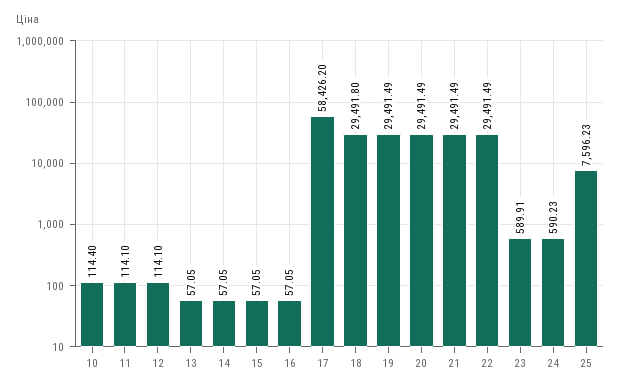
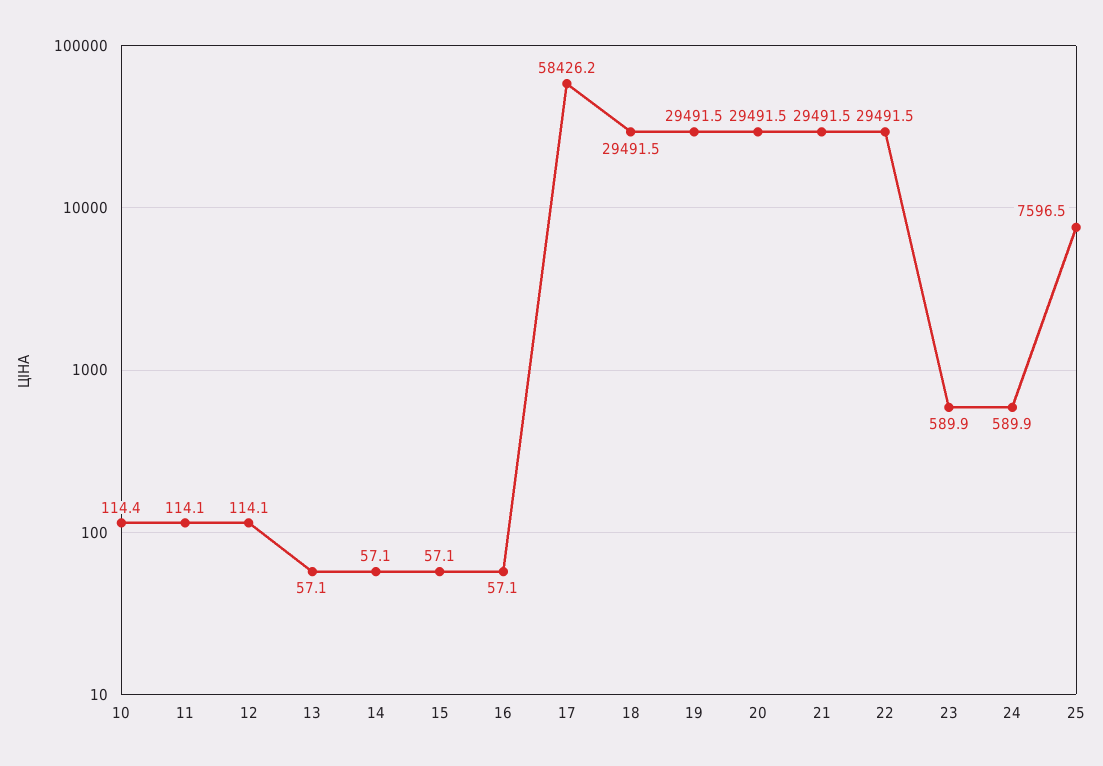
18: 29491.8 -> 29491.5
24: 590.23 -> 589.9
25: 7596.23 -> 7596.5

